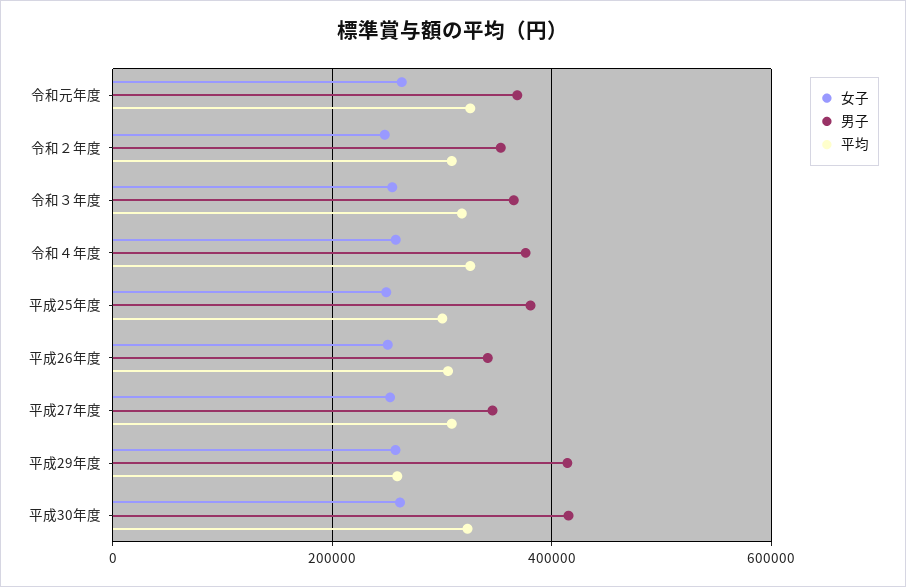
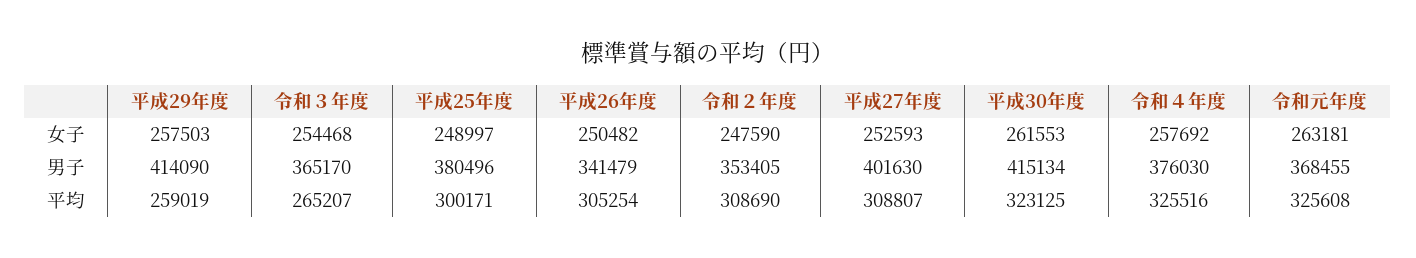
平均, 令和３年度: 320000 -> 265207
男子, 平成27年度: 340000 -> 401630

